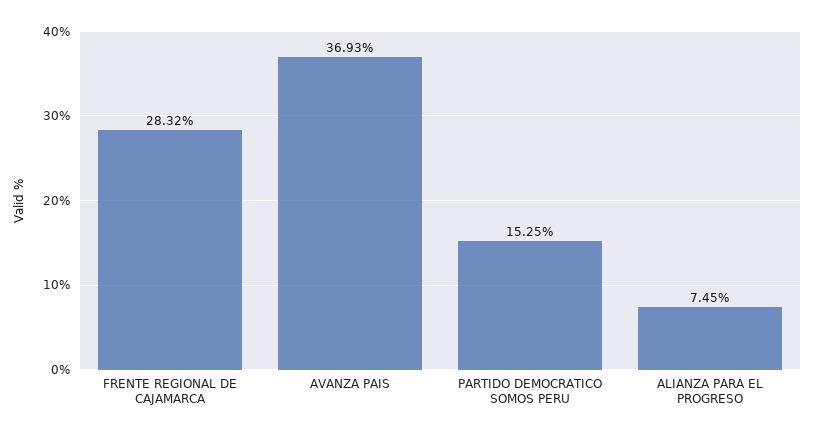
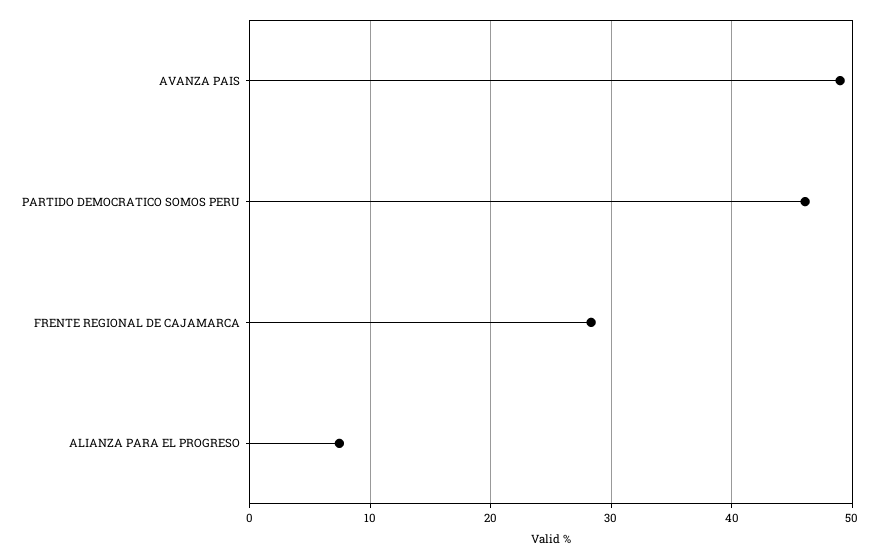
AVANZA PAIS: 36.93 -> 49
PARTIDO DEMOCRATICO SOMOS PERU: 15.25 -> 46

